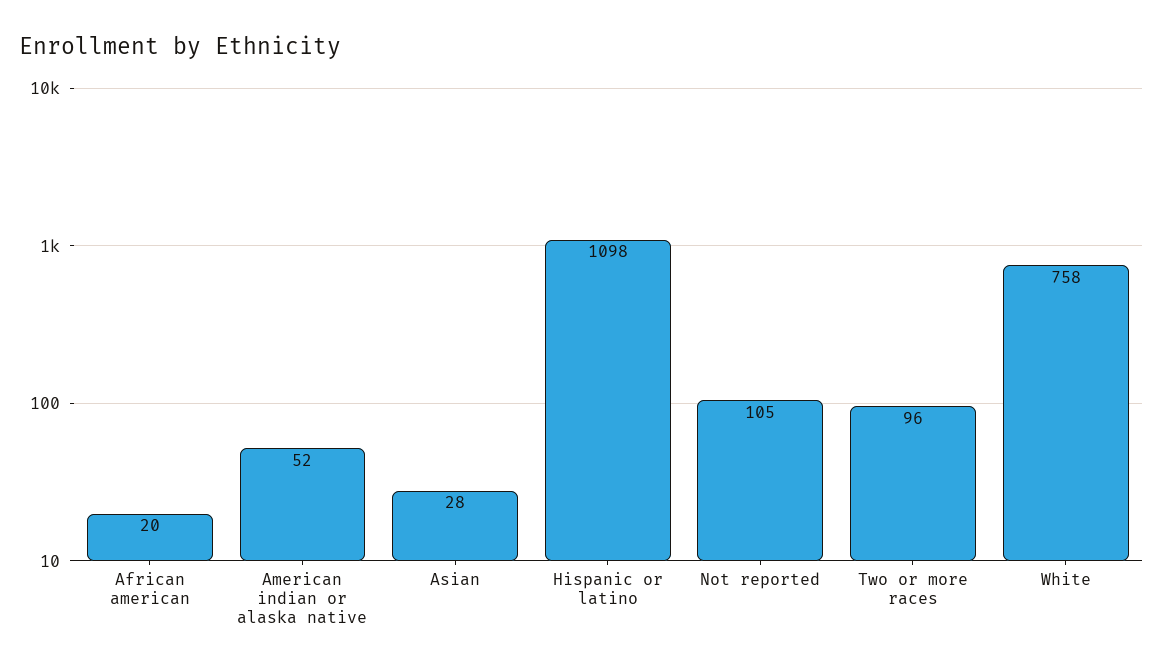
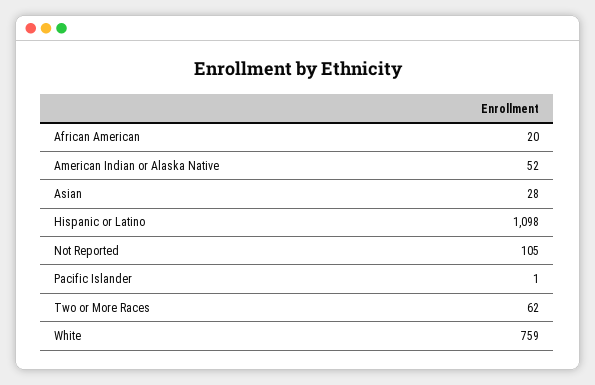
Two or more races: 96 -> 62
White: 758 -> 759
Pacific Islander: none -> 1

